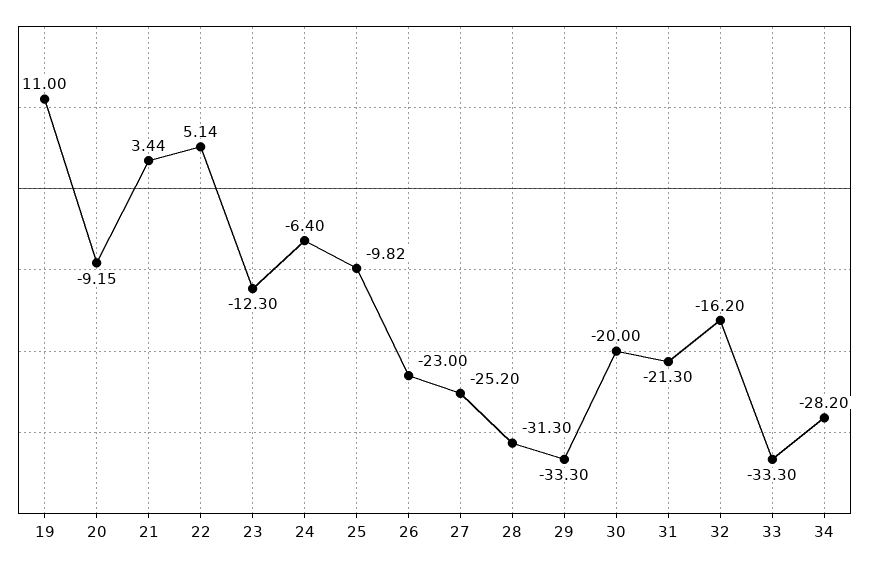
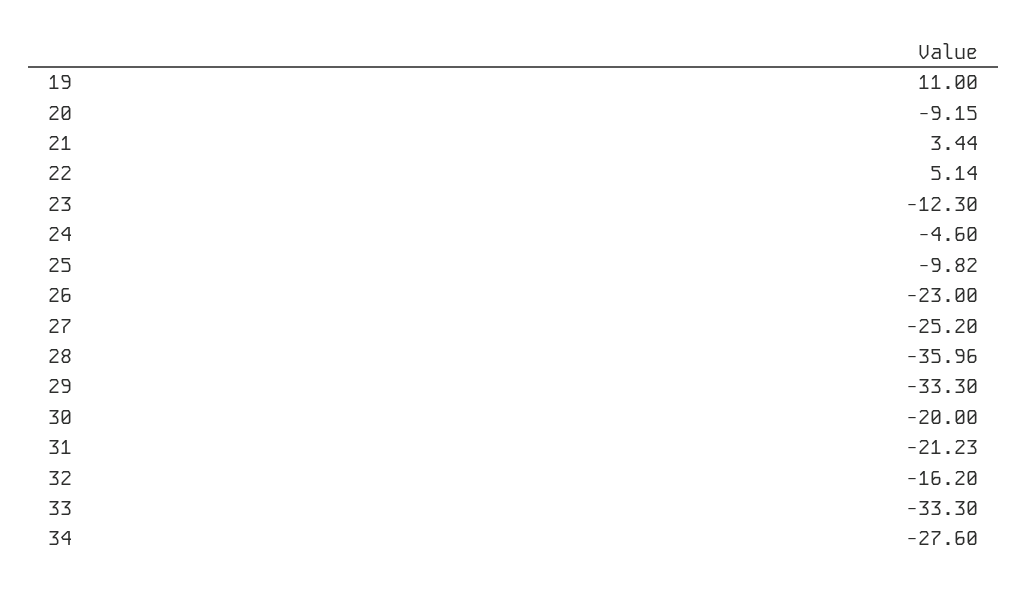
24: -6.4 -> -4.6
28: -31.3 -> -35.96
31: -21.3 -> -21.23
34: -28.2 -> -27.6

